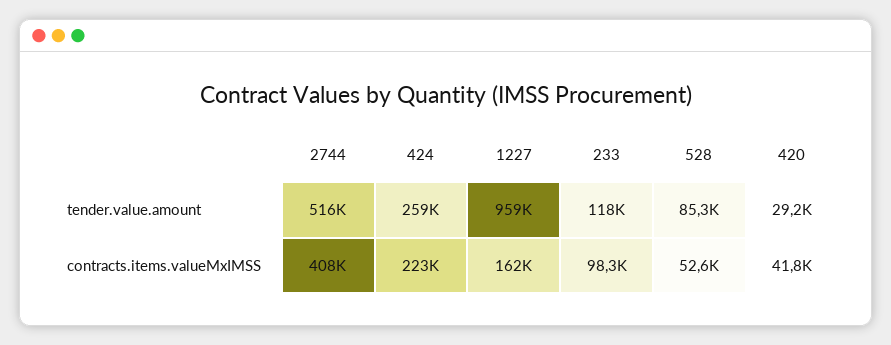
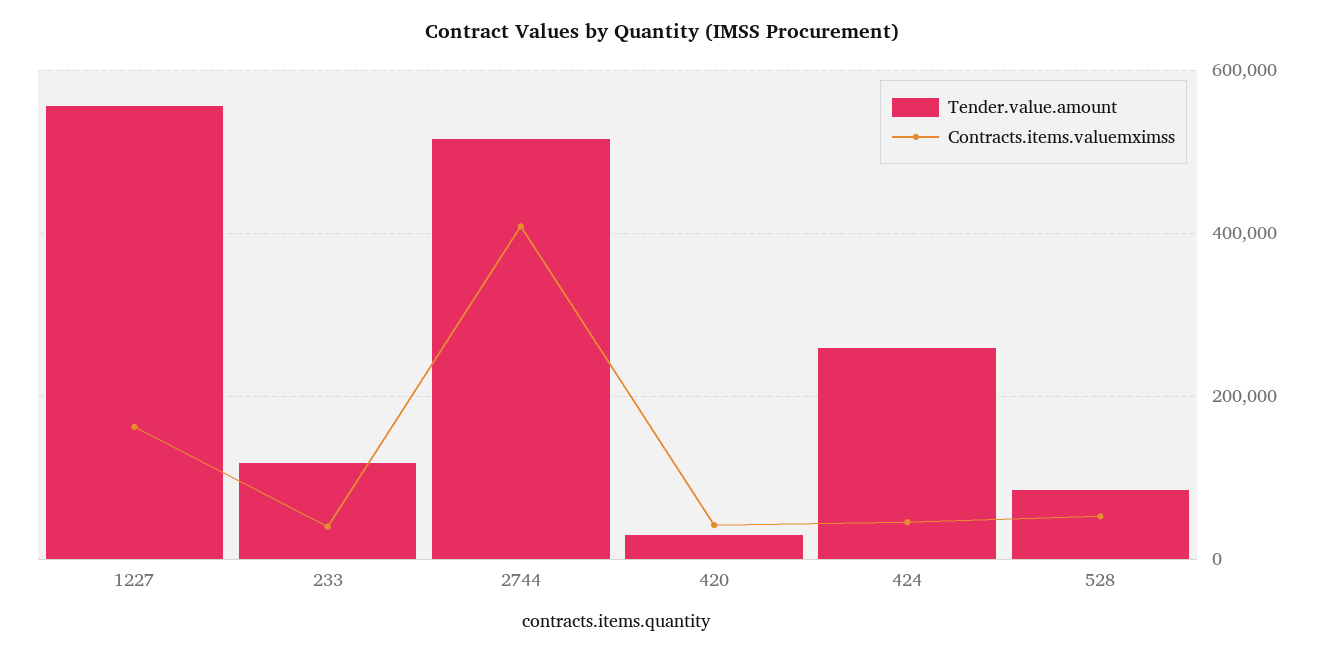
tender.value.amount, 1227: 959000 -> 560000
contracts.items.valueMxIMSS, 424: 223000 -> 40000
contracts.items.valueMxIMSS, 233: 98300 -> 40000

